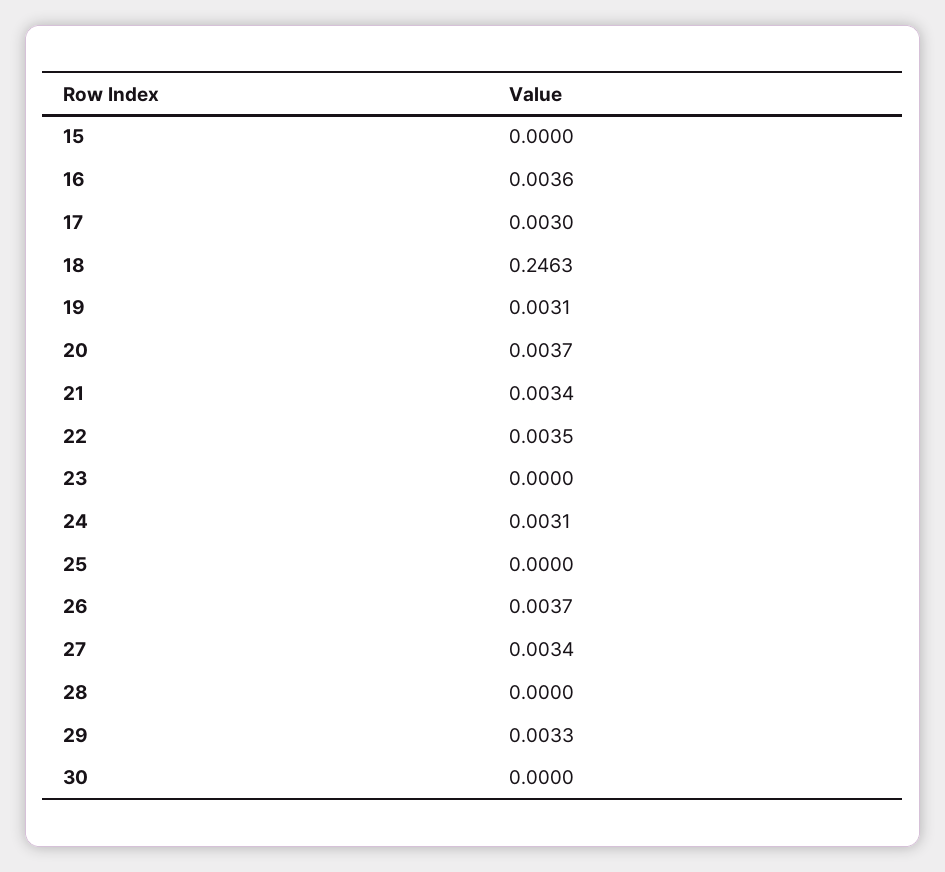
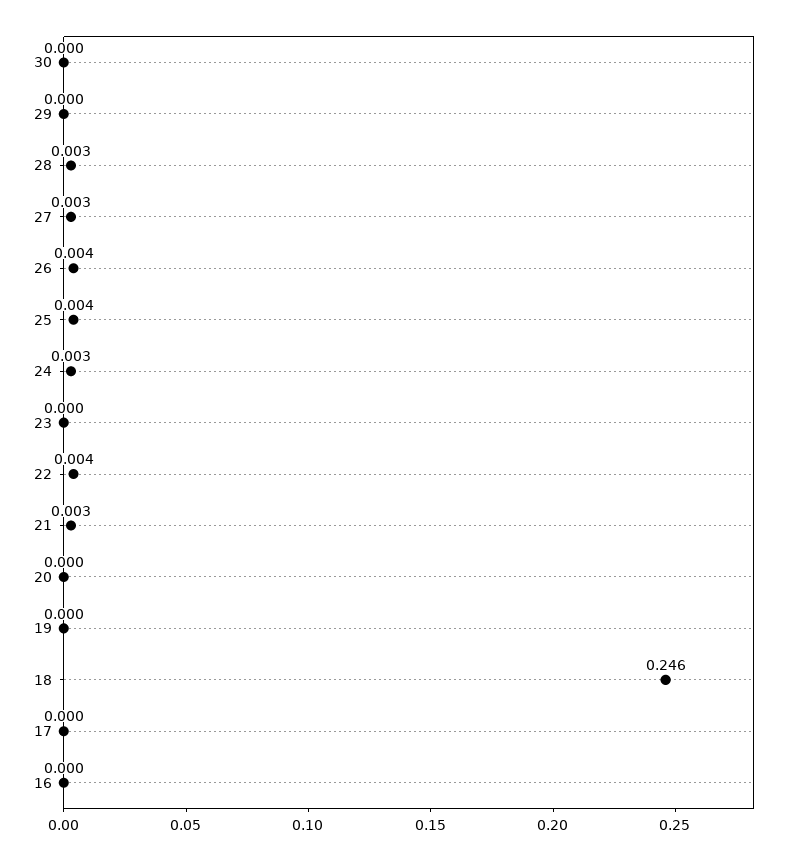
15: 0 -> none
16: 0.0036 -> 0
17: 0.003 -> 0
19: 0.0031 -> 0
20: 0.0037 -> 0
25: 0 -> 0.004
28: 0 -> 0.003
29: 0.0033 -> 0

